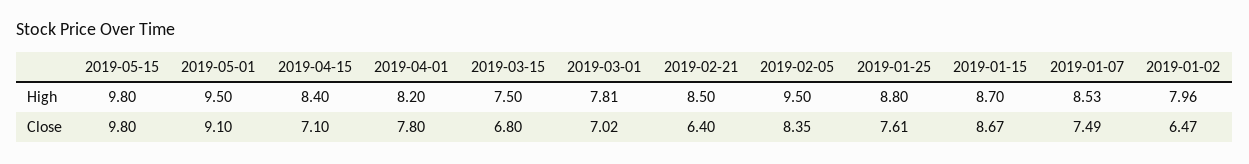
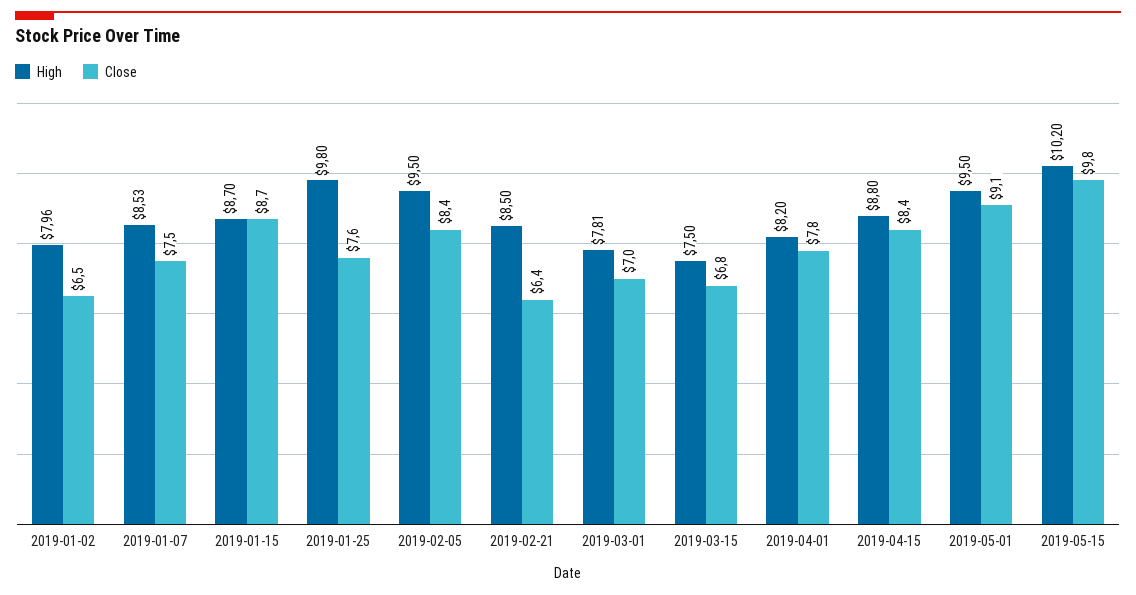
High, 2019-05-15: 9.8 -> 10.2
High, 2019-04-15: 8.4 -> 8.8
High, 2019-01-25: 8.8 -> 9.8
Close, 2019-04-15: 7.1 -> 8.4

